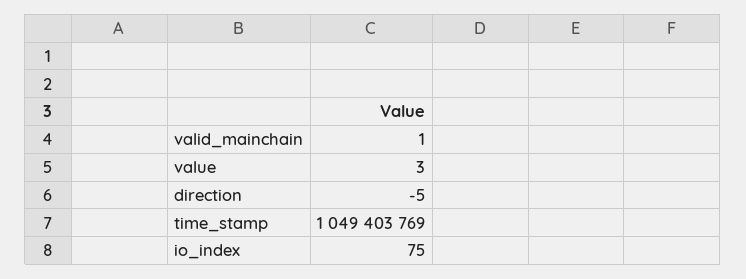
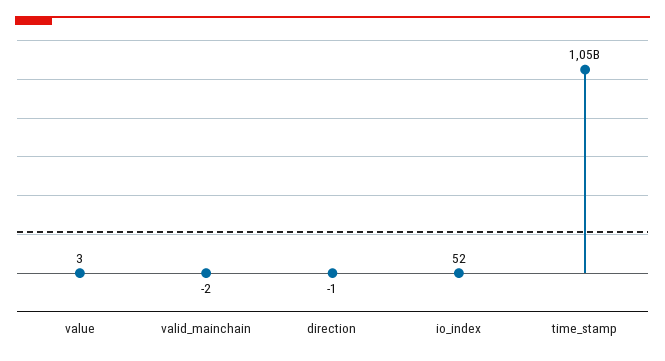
valid_mainchain: 1 -> -2
direction: -5 -> -1
io_index: 75 -> 52

